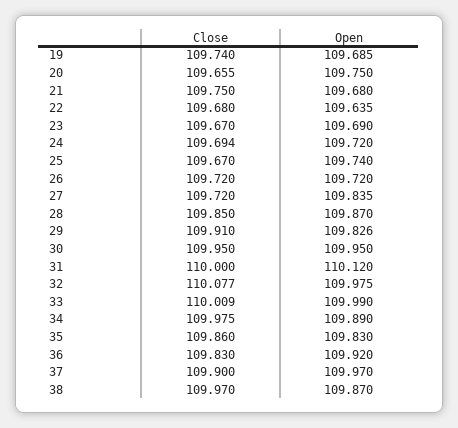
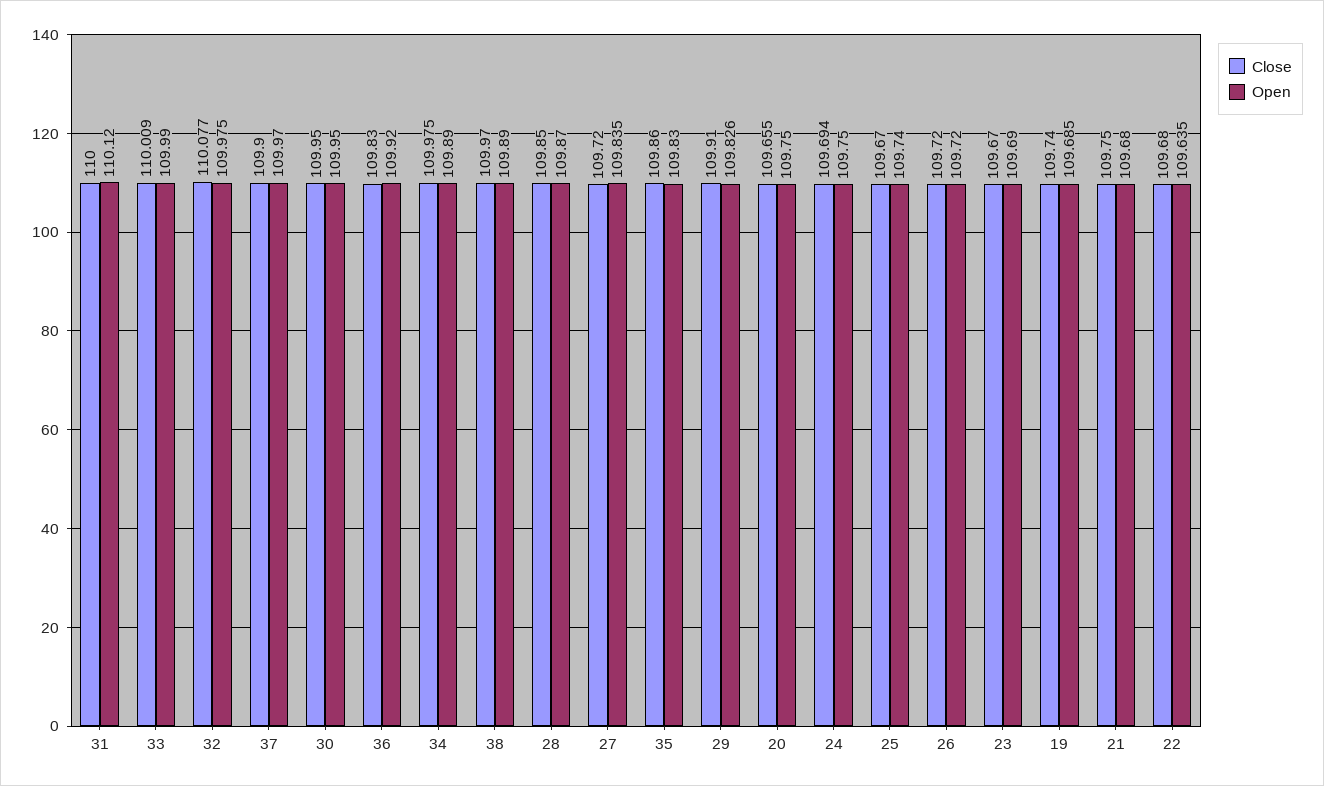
Open, 24: 109.72 -> 109.75
Open, 38: 109.87 -> 109.89

